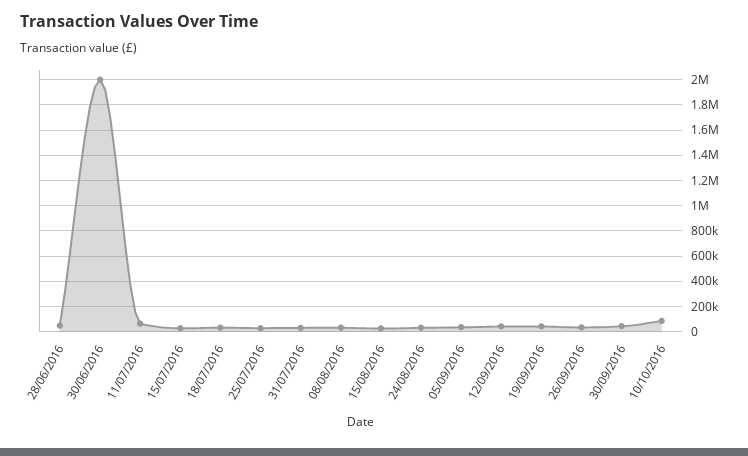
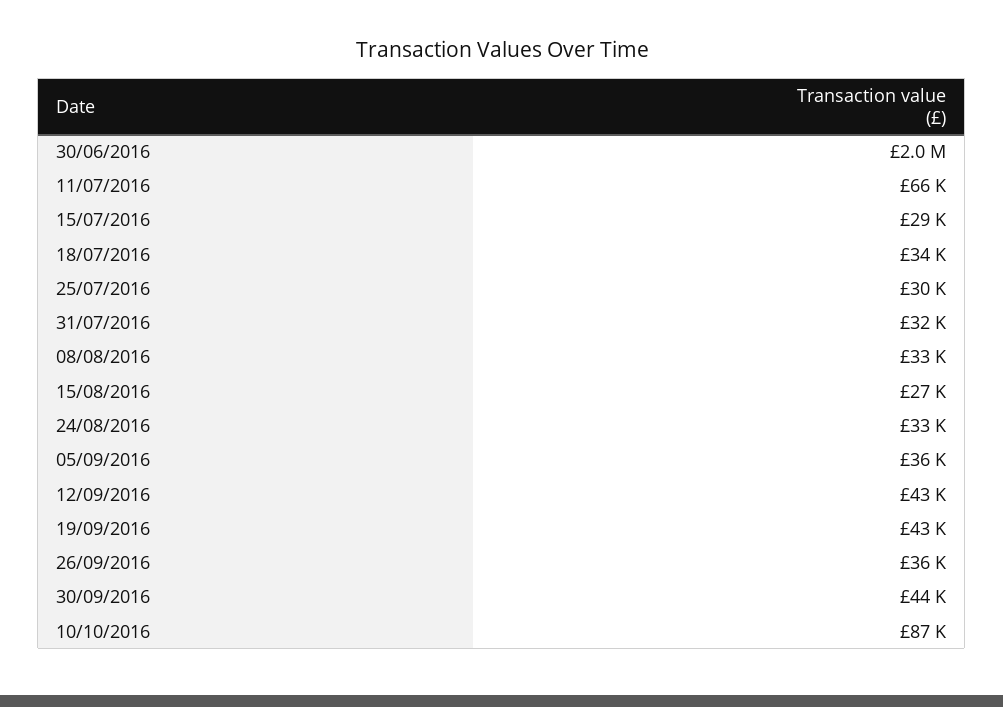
28/06/2016: 50000 -> none

